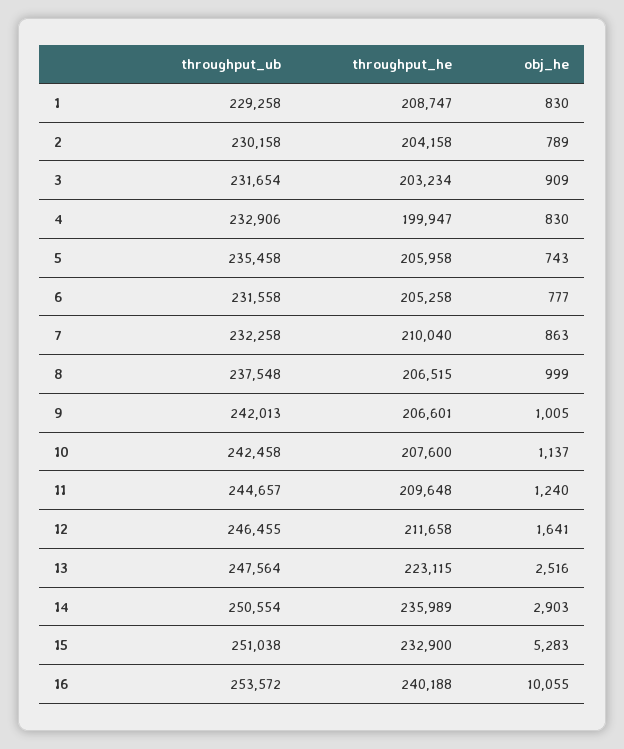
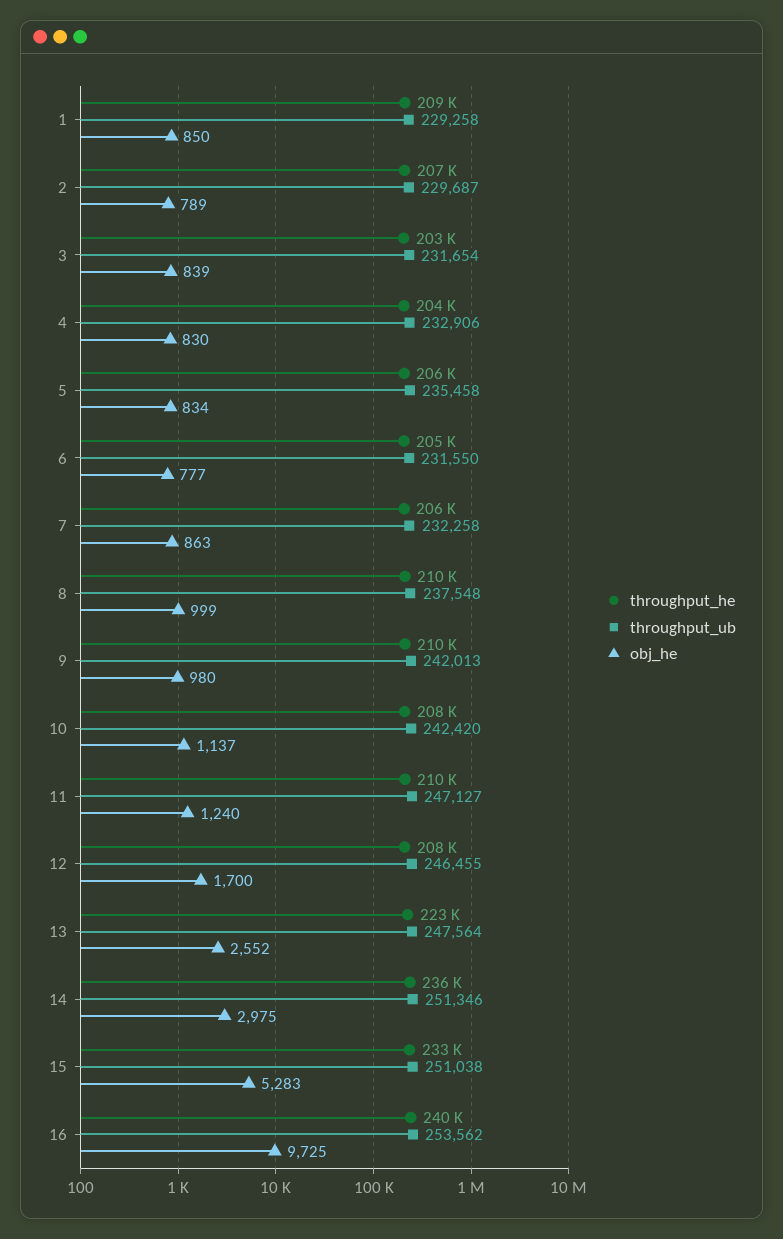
obj_he, 1: 830 -> 850
throughput_ub, 2: 230158 -> 229687
throughput_he, 2: 204158 -> 207000
obj_he, 3: 909 -> 839
throughput_he, 4: 199947 -> 204000
obj_he, 5: 743 -> 834
throughput_ub, 6: 231558 -> 231550
throughput_he, 7: 210040 -> 206000
throughput_he, 8: 206515 -> 210000
throughput_he, 9: 206601 -> 210000
obj_he, 9: 1005 -> 980
throughput_ub, 10: 242458 -> 242420
throughput_ub, 11: 244657 -> 247127
throughput_he, 12: 211658 -> 208000
obj_he, 12: 1641 -> 1700
obj_he, 13: 2516 -> 2552
throughput_ub, 14: 250554 -> 251346
obj_he, 14: 2903 -> 2975
throughput_ub, 16: 253572 -> 253562
obj_he, 16: 10055 -> 9725

